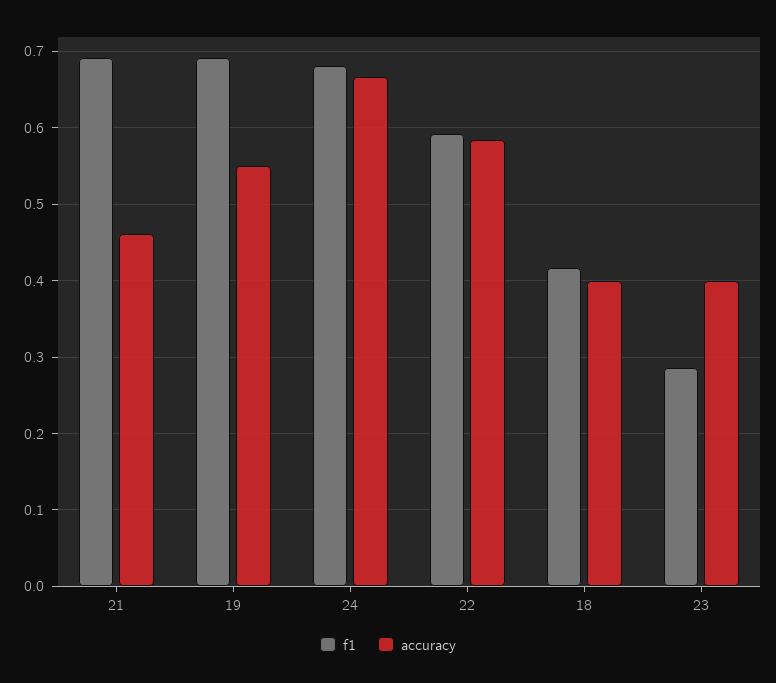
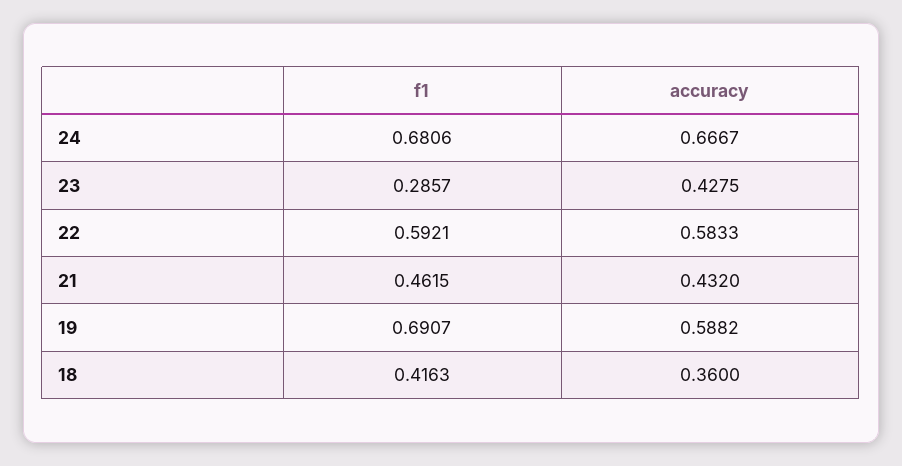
f1, 21: 0.69 -> 0.4615
accuracy, 21: 0.46 -> 0.432
accuracy, 19: 0.55 -> 0.5882
accuracy, 18: 0.4 -> 0.36
accuracy, 23: 0.4 -> 0.4275

